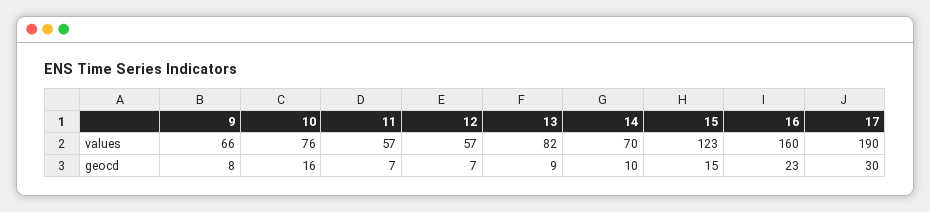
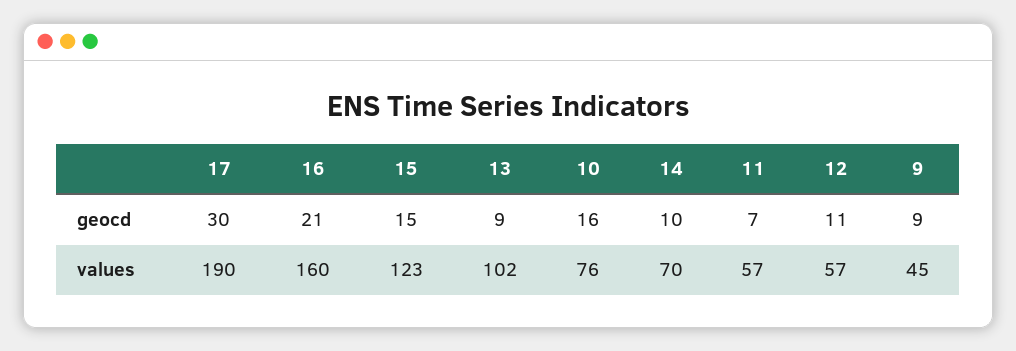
9, values: 66 -> 45
13, values: 82 -> 102
9, geocd: 8 -> 9
12, geocd: 7 -> 11
16, geocd: 23 -> 21

